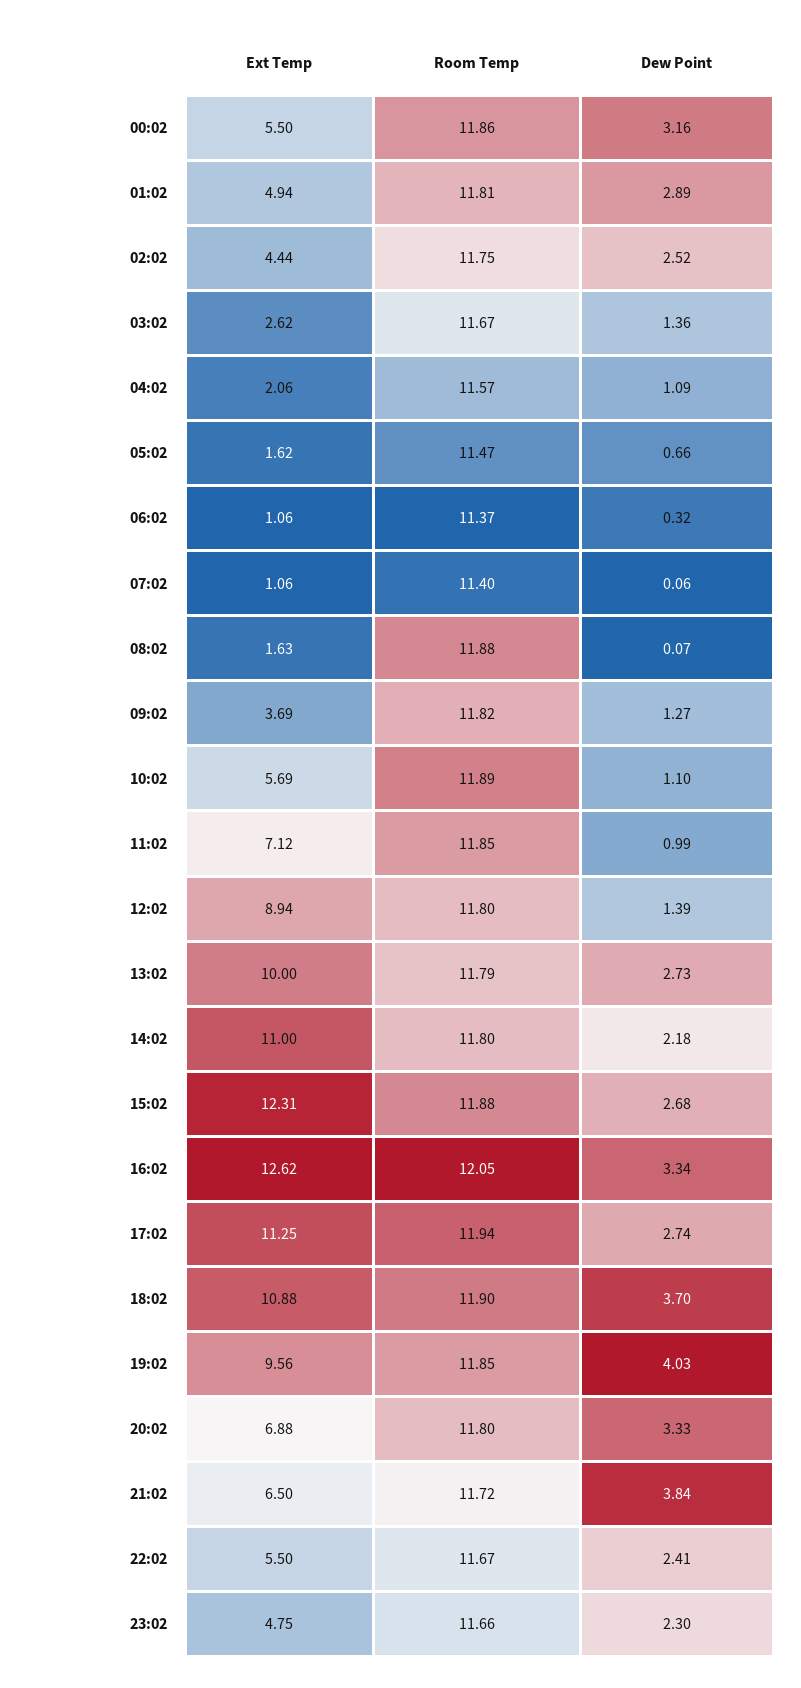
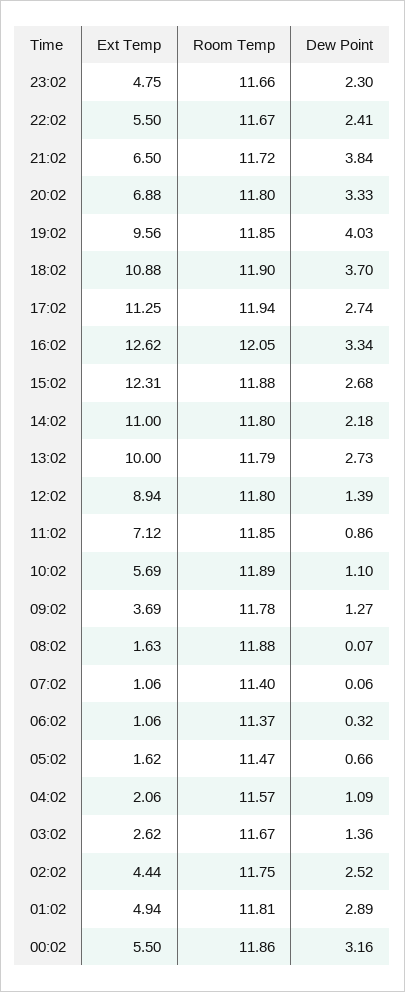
Room Temp, 09:02: 11.82 -> 11.78
Dew Point, 11:02: 0.99 -> 0.86

